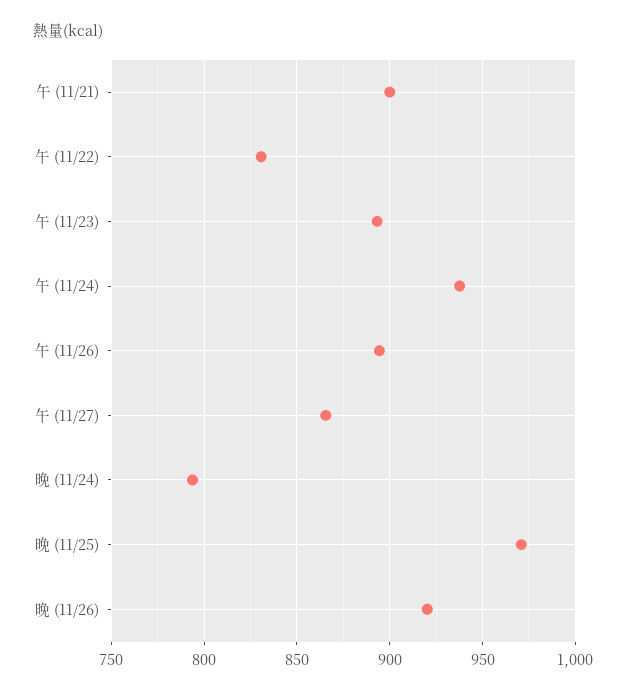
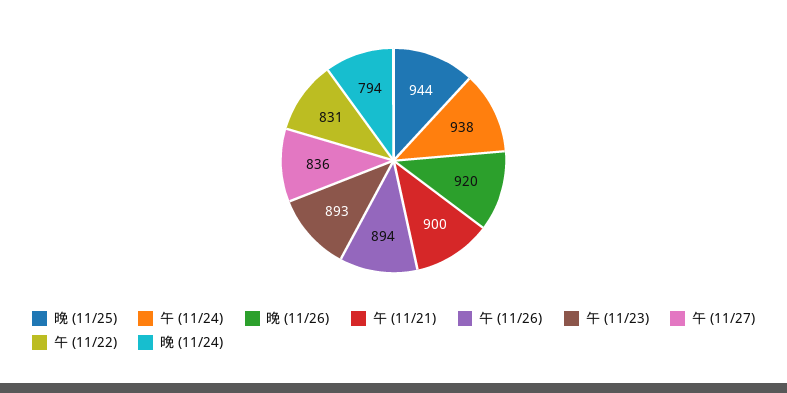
午 (11/27): 865 -> 836
晚 (11/25): 970 -> 944

